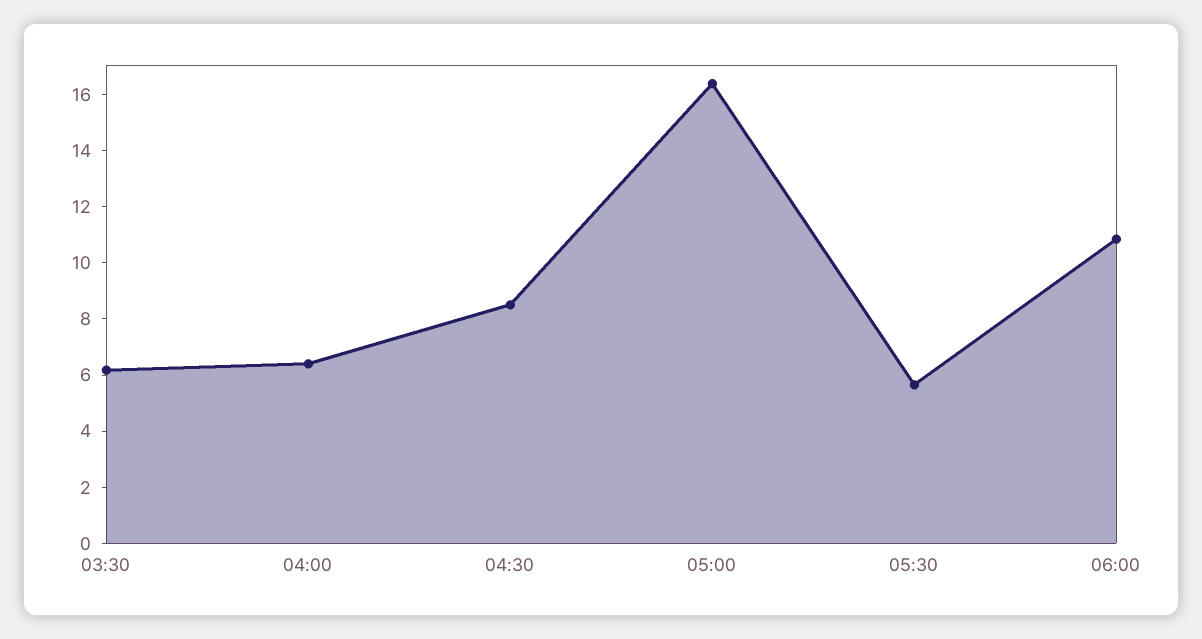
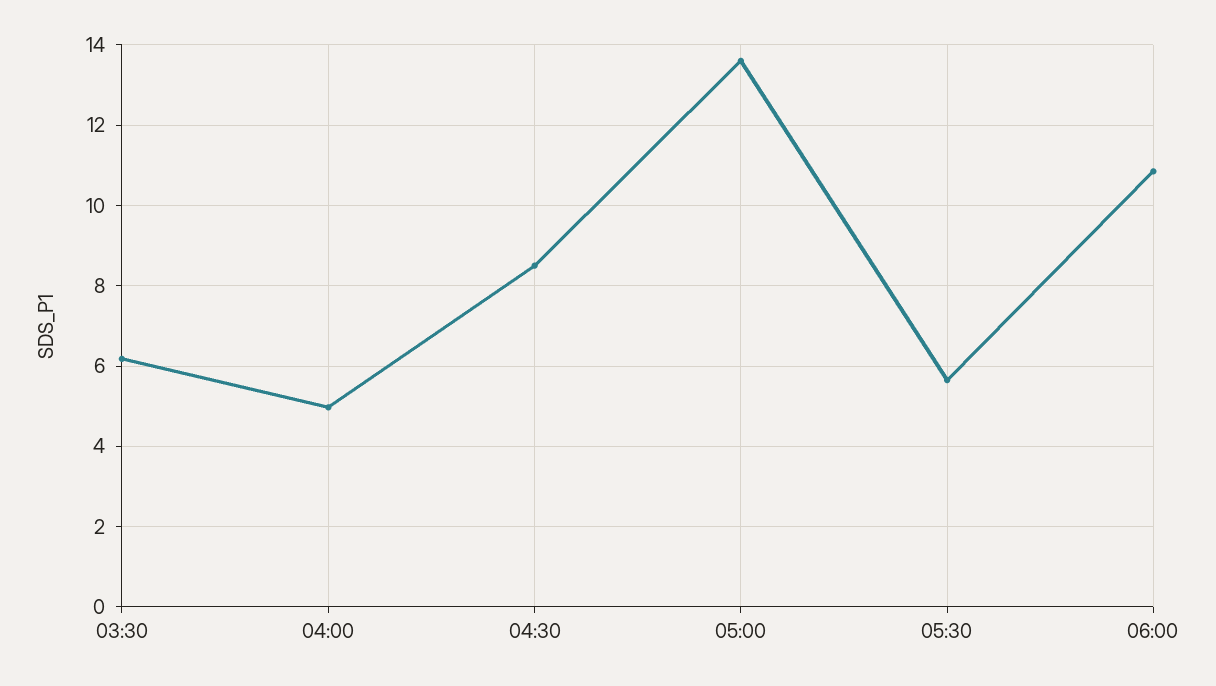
04:00: 6.5 -> 5
05:00: 16.5 -> 13.6

